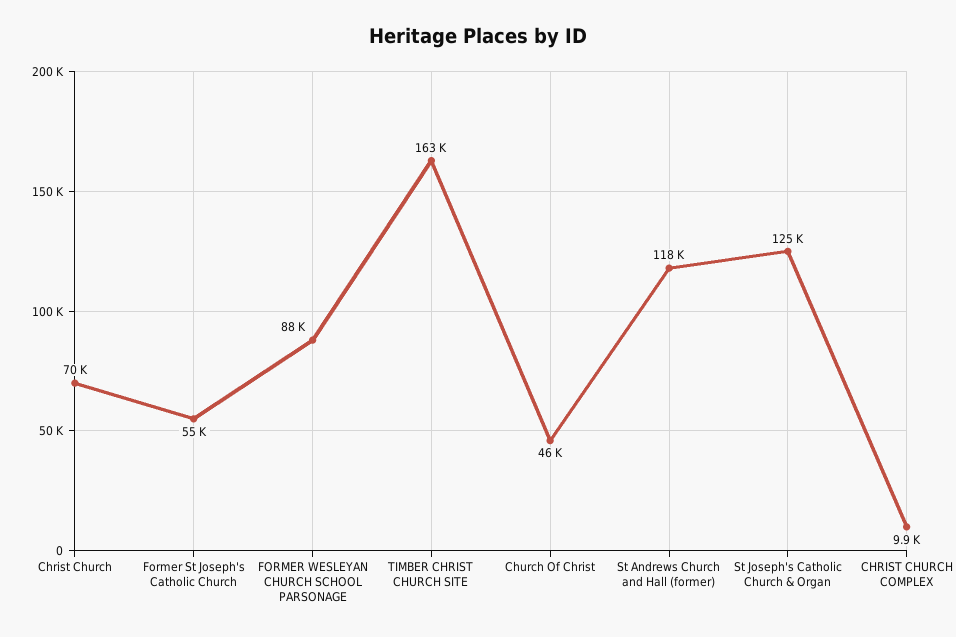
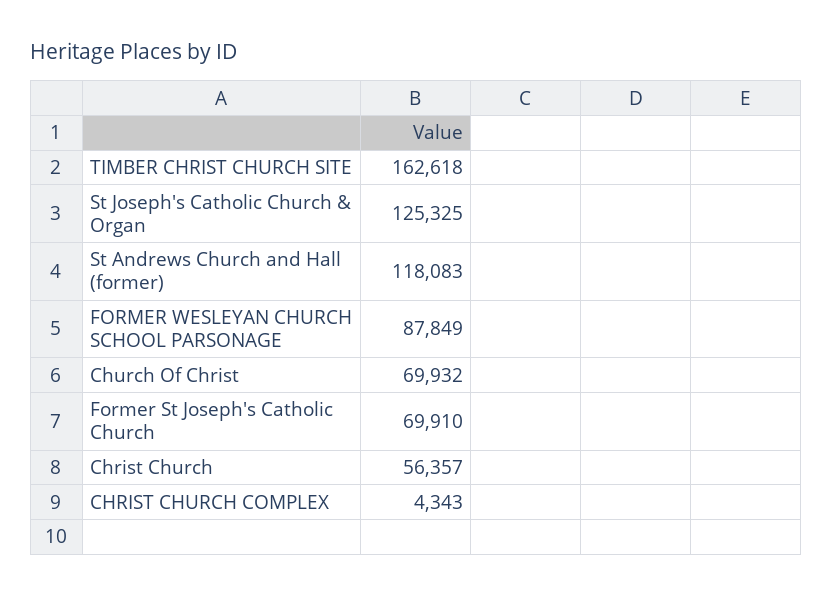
Christ Church: 70000 -> 56357
Former St Joseph's Catholic Church: 55000 -> 69910
Church Of Christ: 46000 -> 69932
CHRIST CHURCH COMPLEX: 9900 -> 4343

